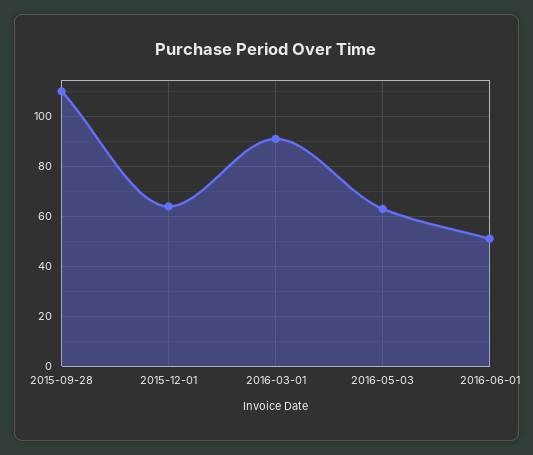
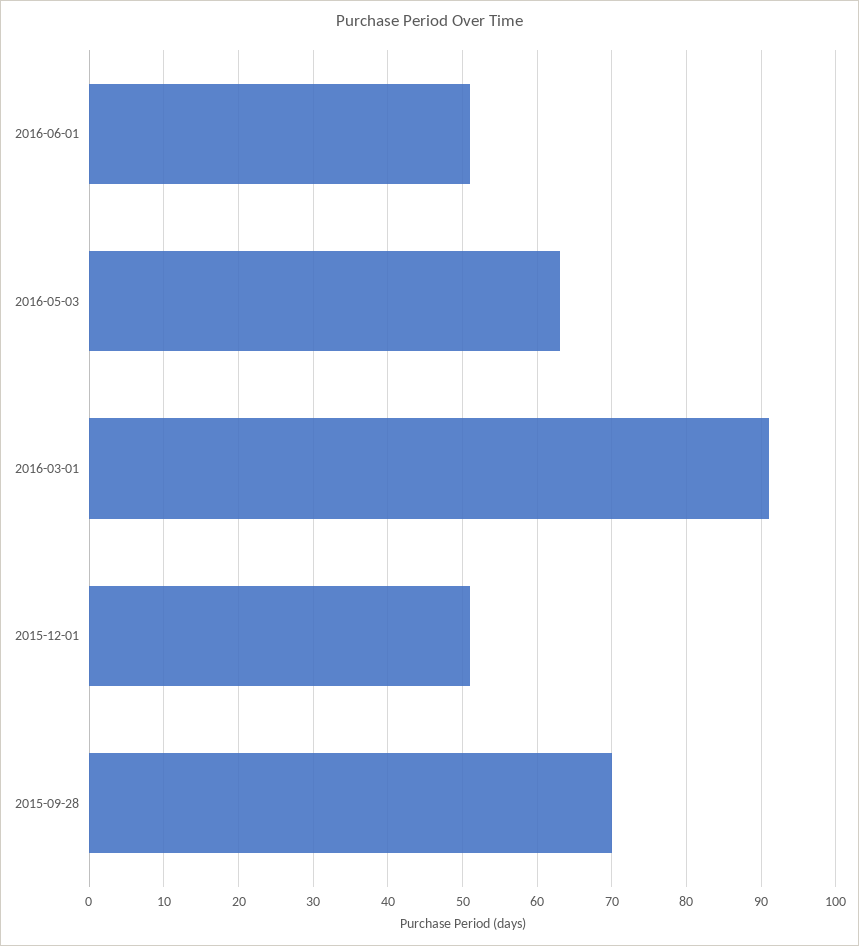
2015-09-28: 110 -> 70
2015-12-01: 65 -> 51

